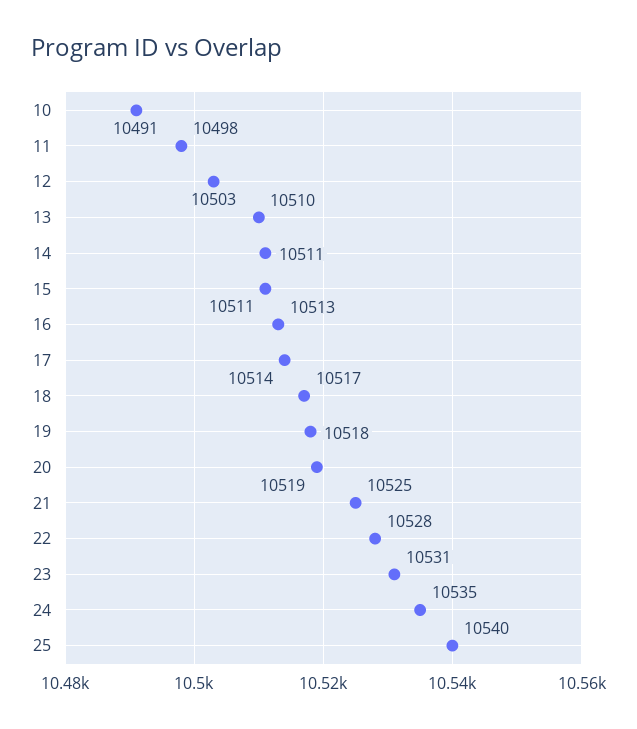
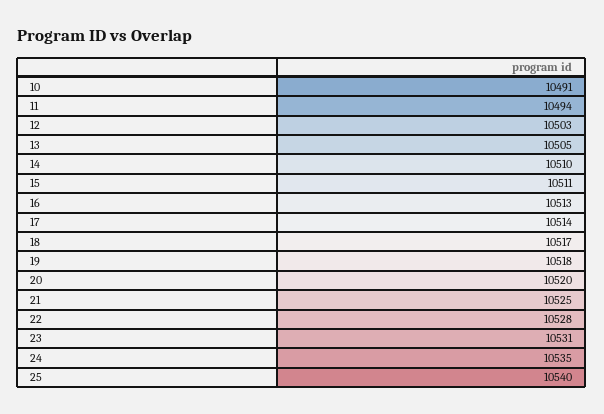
11: 10498 -> 10494
13: 10510 -> 10505
14: 10511 -> 10510
20: 10519 -> 10520

